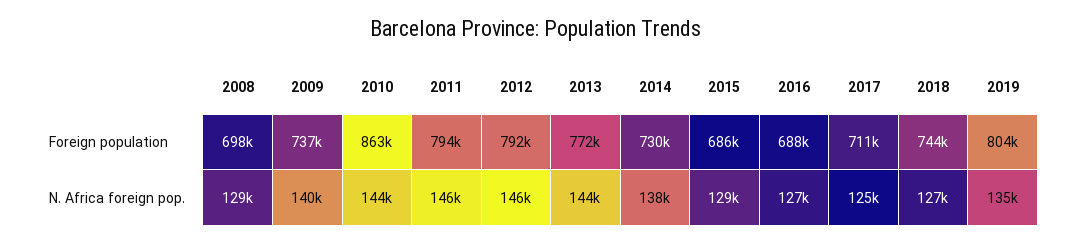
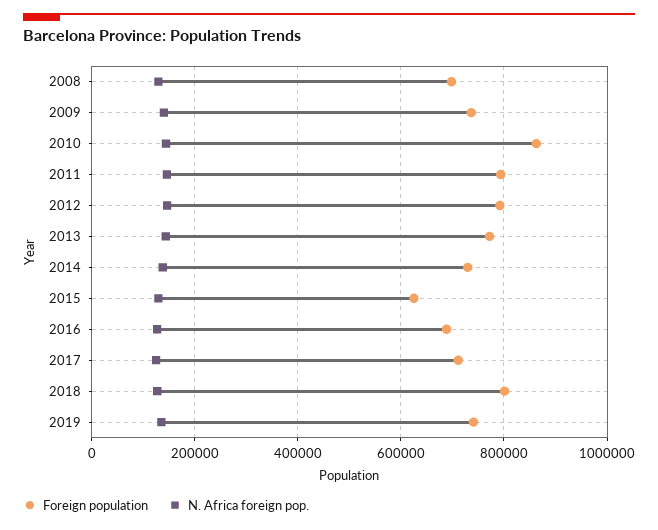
Foreign population, 2015: 686000 -> 620000
Foreign population, 2018: 744000 -> 800000
Foreign population, 2019: 804000 -> 740000

